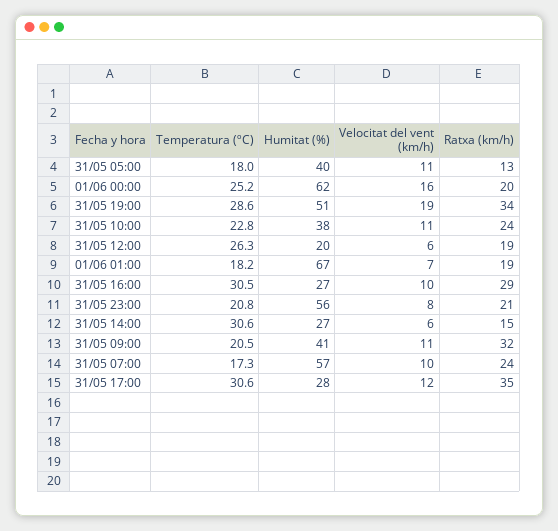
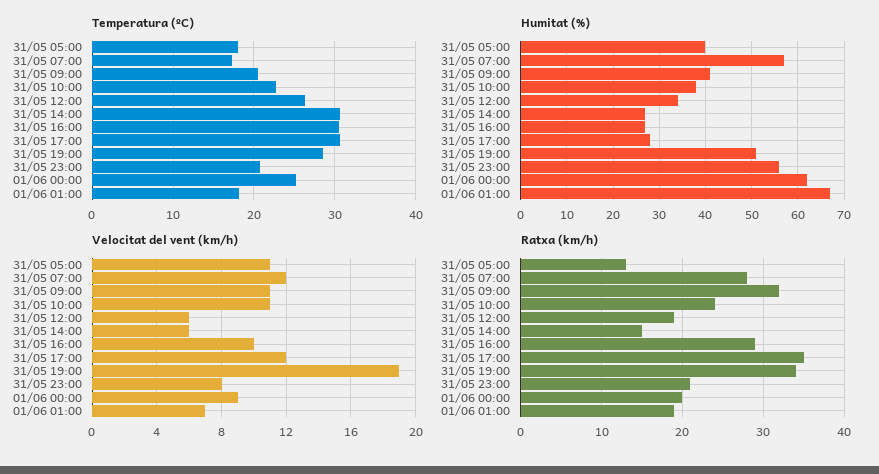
Velocitat del vent (km/h), 01/06 00:00: 16 -> 9
Humitat (%), 31/05 12:00: 20 -> 35
Velocitat del vent (km/h), 31/05 07:00: 10 -> 12
Ratxa (km/h), 31/05 07:00: 24 -> 28

